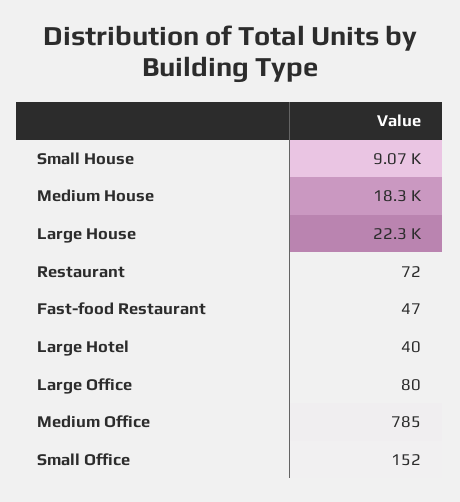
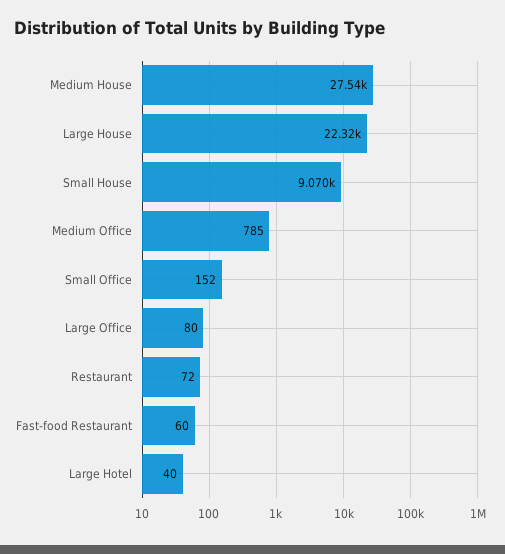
Medium House: 18300 -> 27540
Fast-food Restaurant: 47 -> 60

